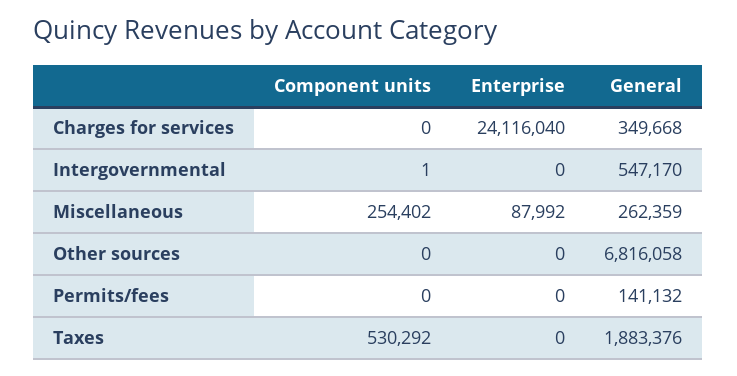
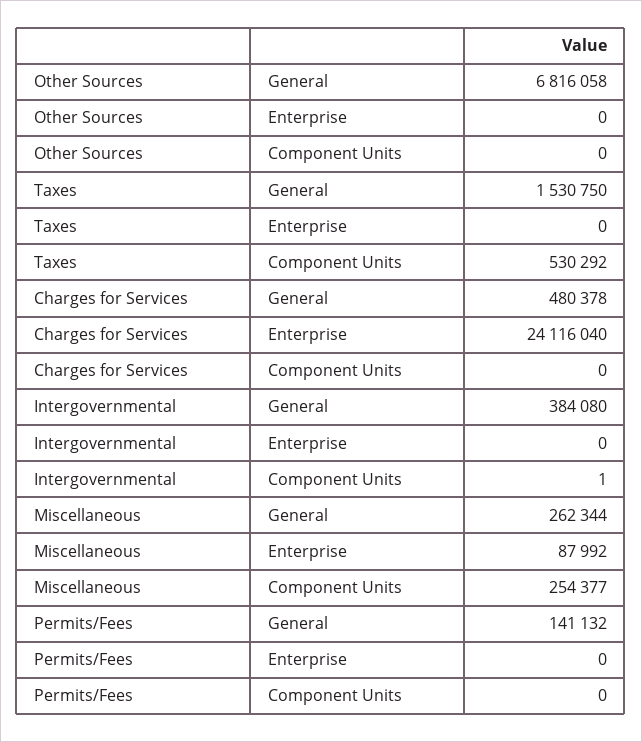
General, Charges for services: 349668 -> 480378
General, Intergovernmental: 547170 -> 384080
Component units, Miscellaneous: 254402 -> 254377
General, Miscellaneous: 262359 -> 262344
General, Taxes: 1883376 -> 1530750

